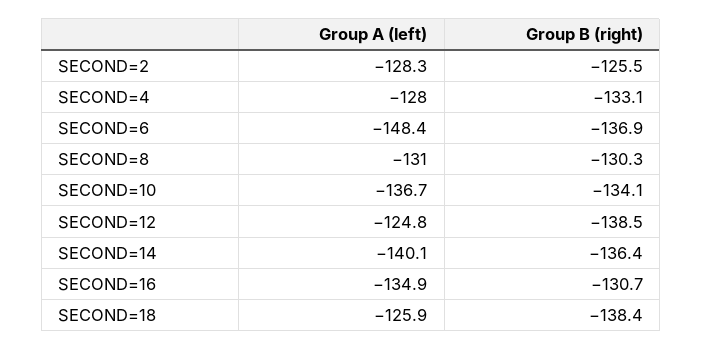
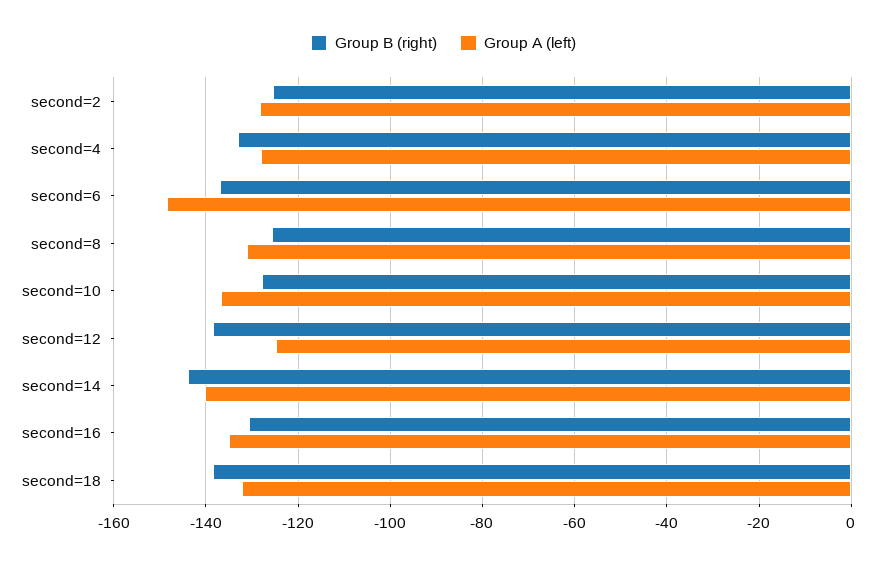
Group B (right), SECOND=8: -130.3 -> -126
Group B (right), SECOND=10: -134.1 -> -128
Group B (right), SECOND=14: -136.4 -> -144
Group A (left), SECOND=18: -125.9 -> -132

